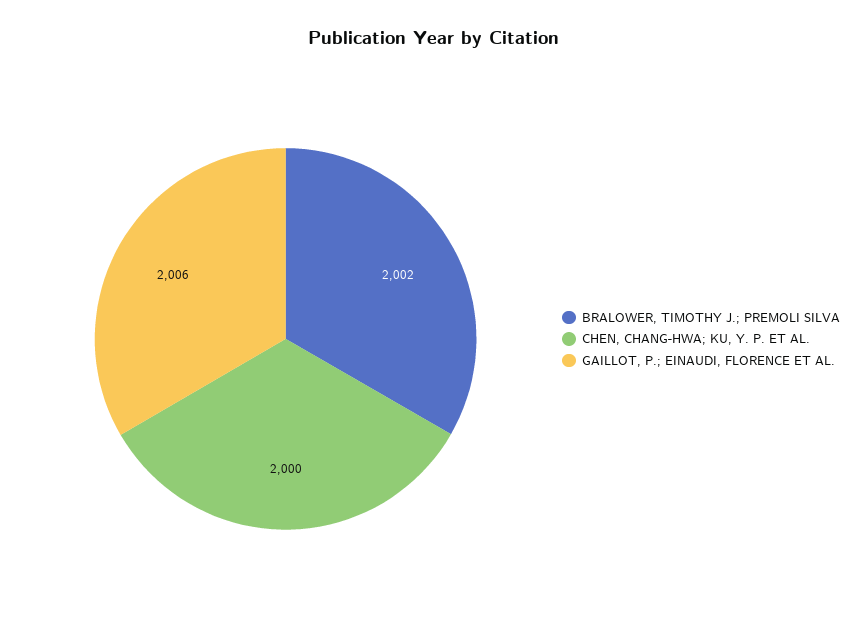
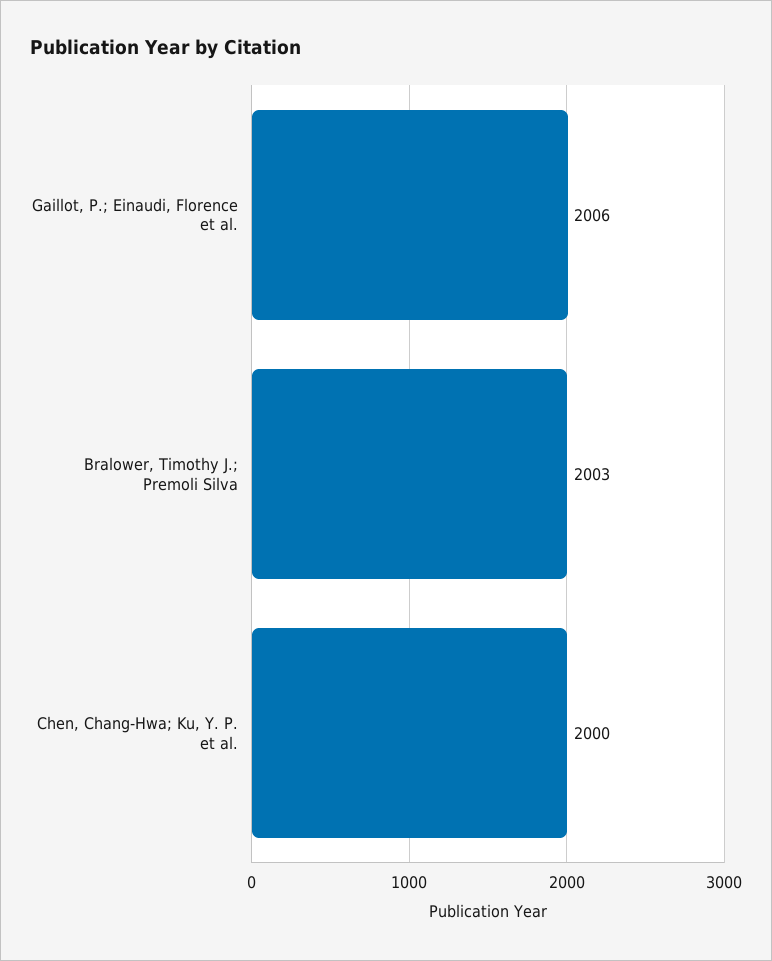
BRALOWER, TIMOTHY J.; PREMOLI SILVA: 2002 -> 2003

